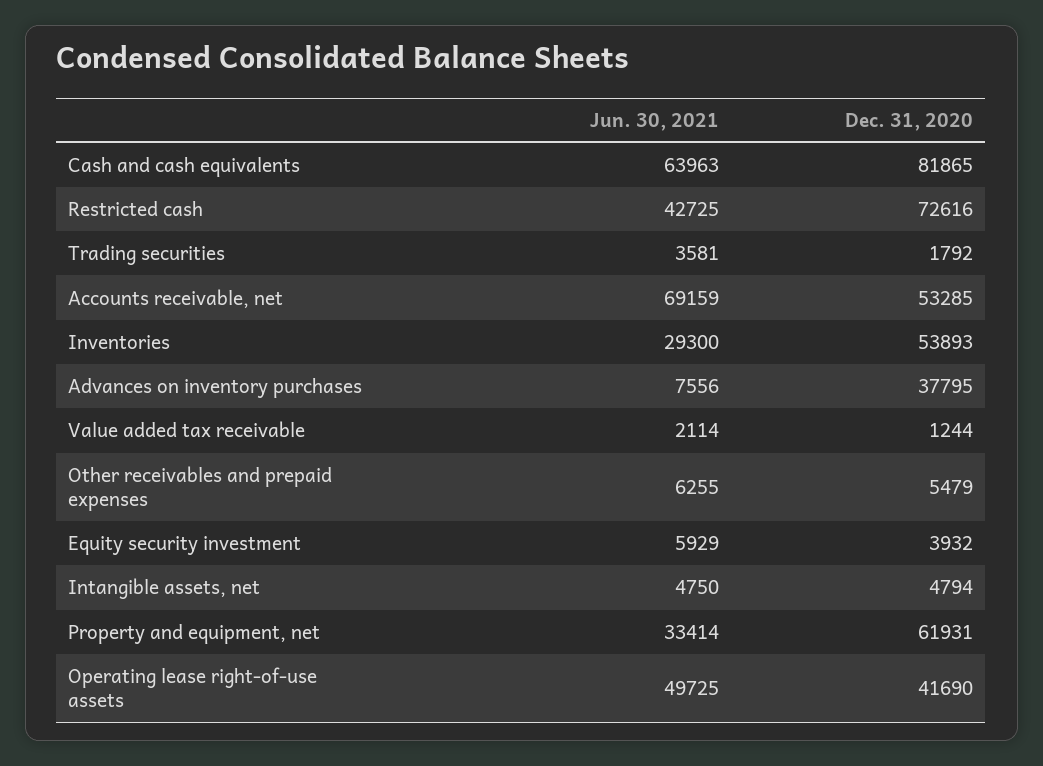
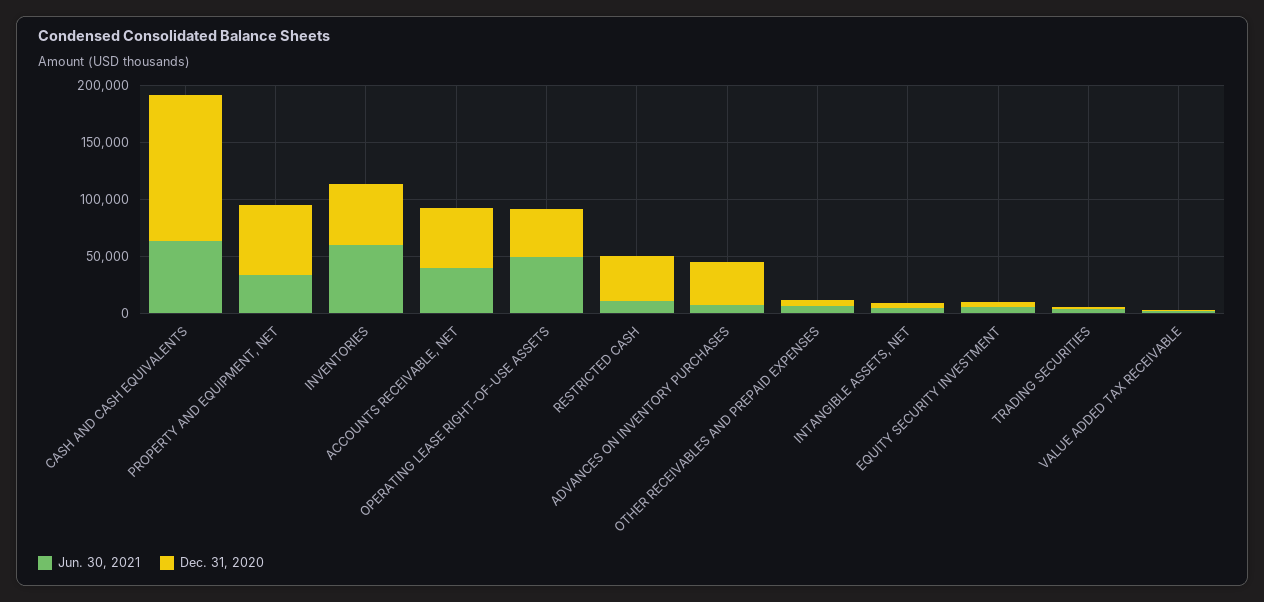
Dec. 31, 2020, Cash and cash equivalents: 81865 -> 130000
Jun. 30, 2021, Restricted cash: 42725 -> 10000
Dec. 31, 2020, Restricted cash: 72616 -> 40000
Jun. 30, 2021, Accounts receivable, net: 69159 -> 40000
Jun. 30, 2021, Inventories: 29300 -> 60000

